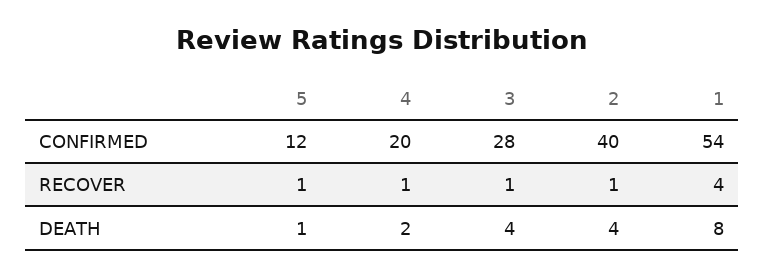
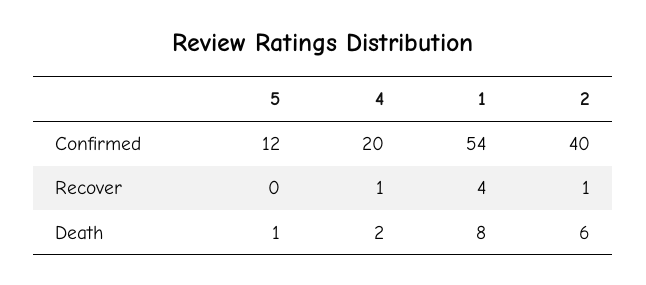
3, CONFIRMED: 28 -> none
5, RECOVER: 1 -> 0
3, RECOVER: 1 -> none
3, DEATH: 4 -> none
2, DEATH: 4 -> 6

